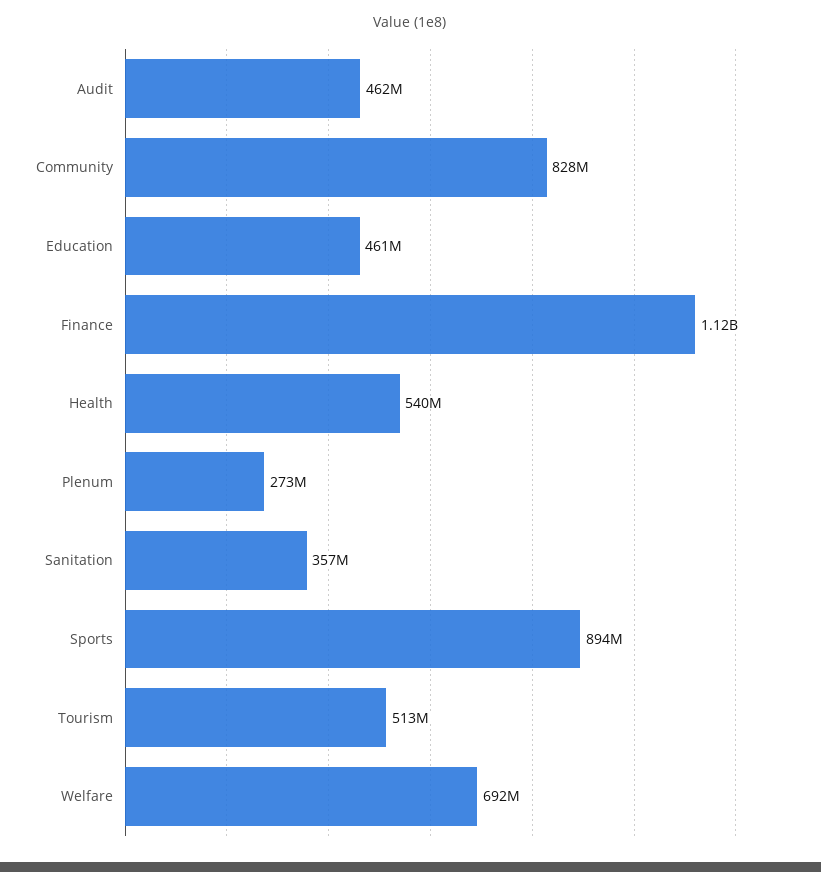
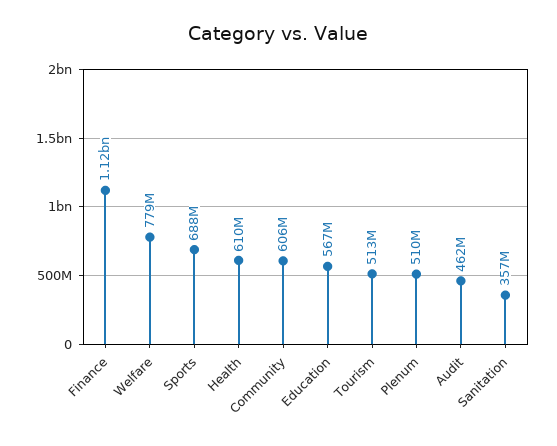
Community: 828000000 -> 606000000
Education: 461000000 -> 567000000
Health: 540000000 -> 610000000
Plenum: 273000000 -> 510000000
Sports: 894000000 -> 688000000
Welfare: 692000000 -> 779000000

